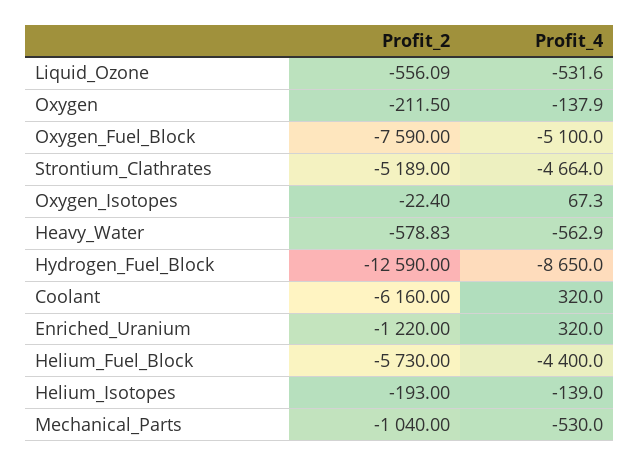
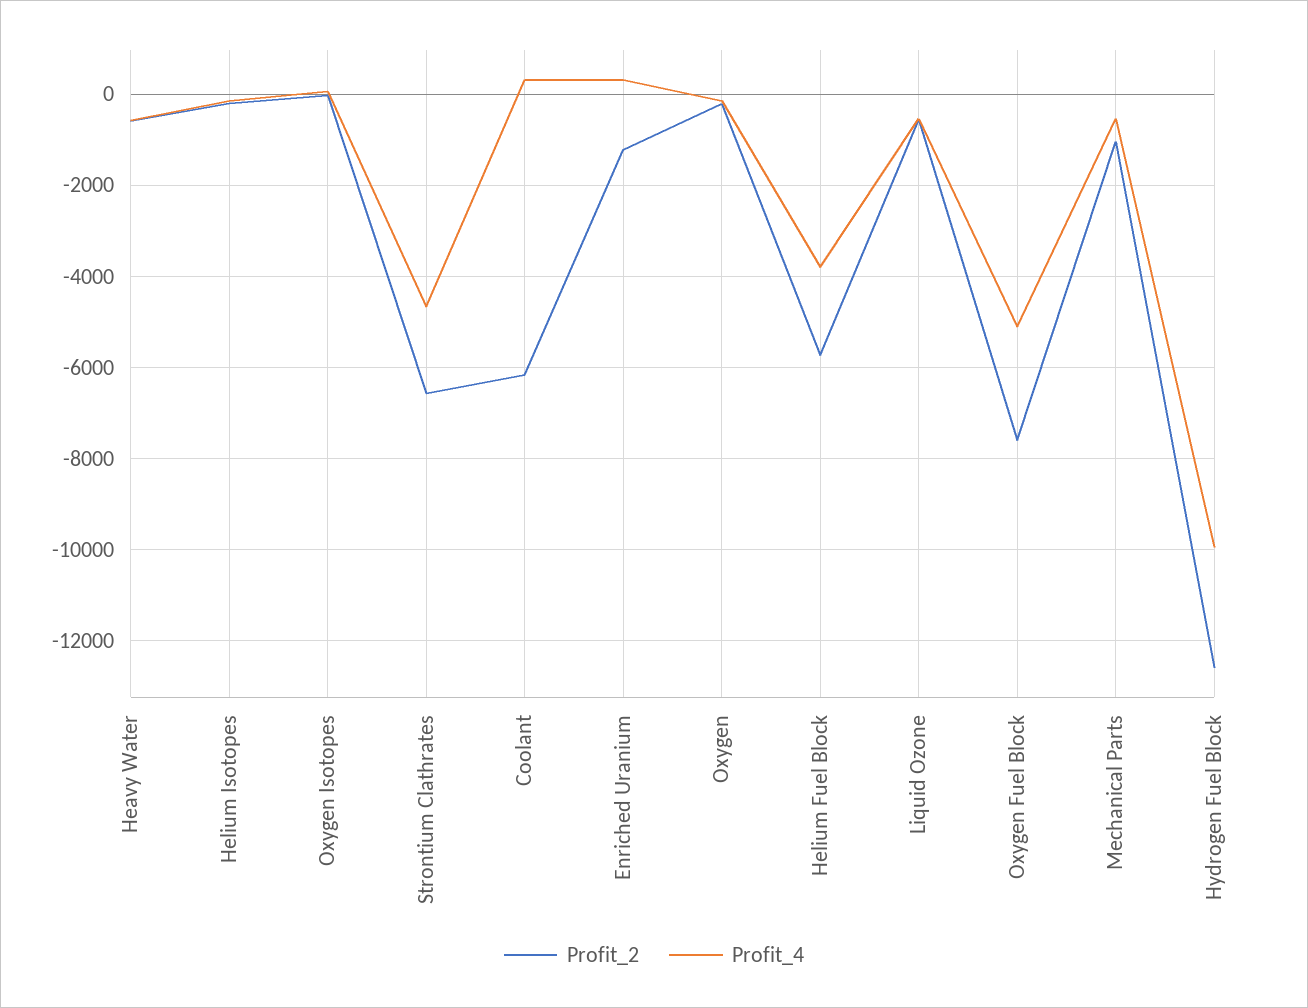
Profit_2, Strontium_Clathrates: -5189 -> -6600
Profit_4, Hydrogen_Fuel_Block: -8650 -> -10000
Profit_4, Helium_Fuel_Block: -4400 -> -3800

